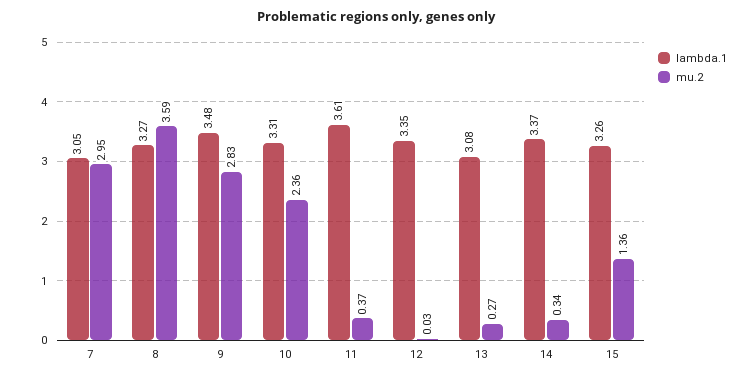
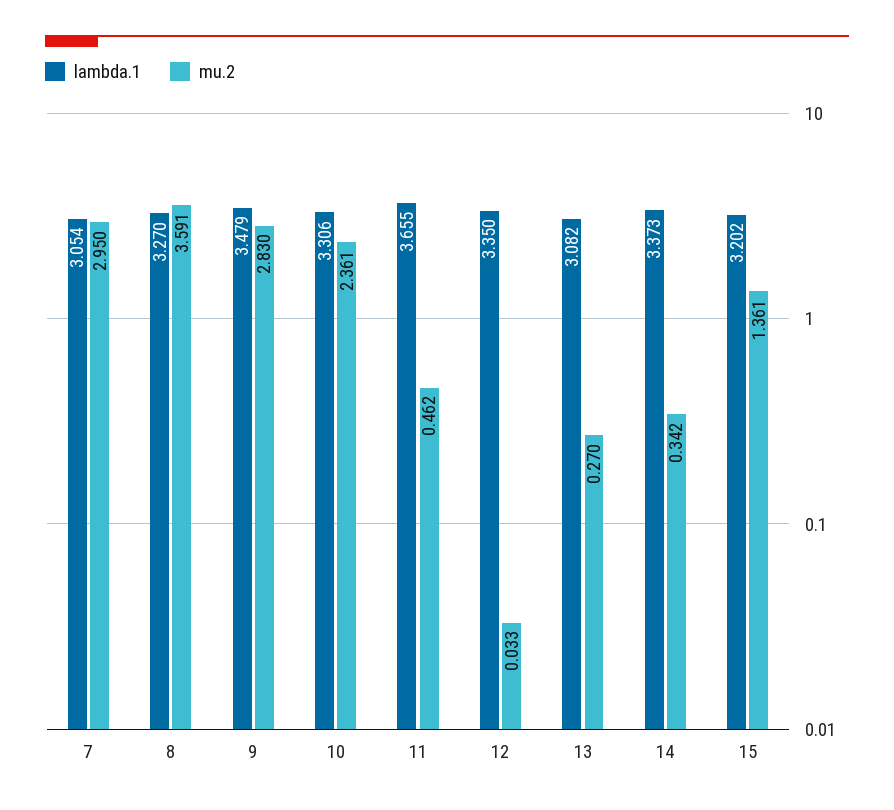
lambda.1, 11: 3.61 -> 3.655
mu.2, 11: 0.37 -> 0.462
lambda.1, 15: 3.26 -> 3.202

